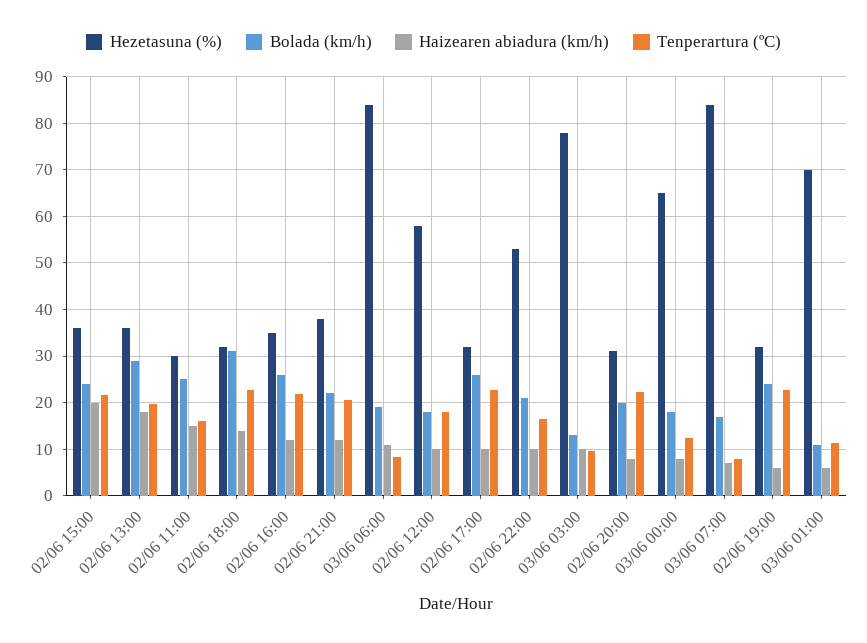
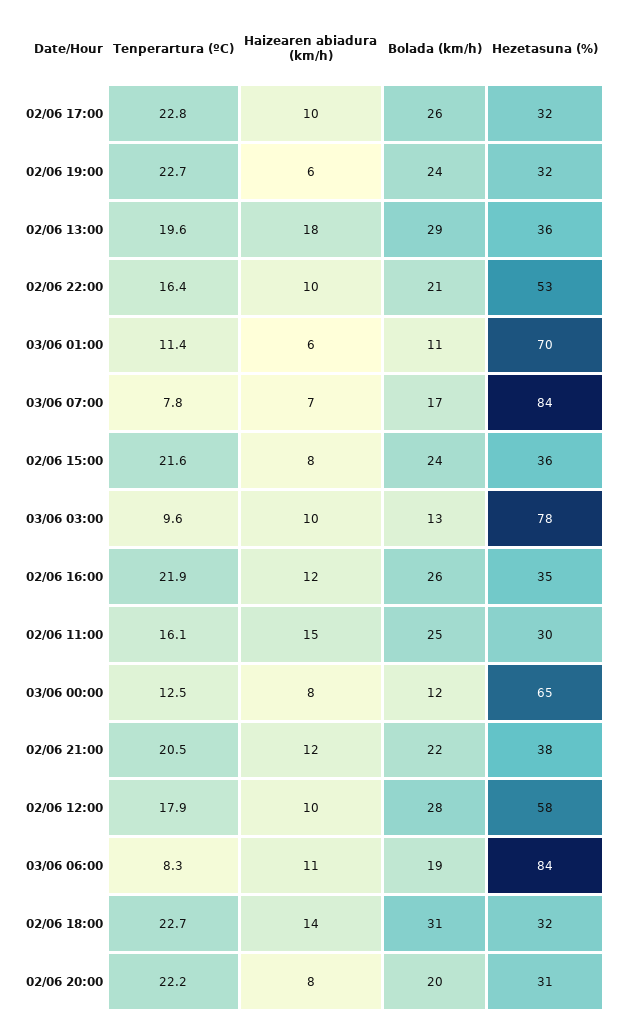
Haizearen abiadura (km/h), 02/06 15:00: 20 -> 8
Bolada (km/h), 02/06 12:00: 18 -> 28
Bolada (km/h), 03/06 00:00: 18 -> 12

